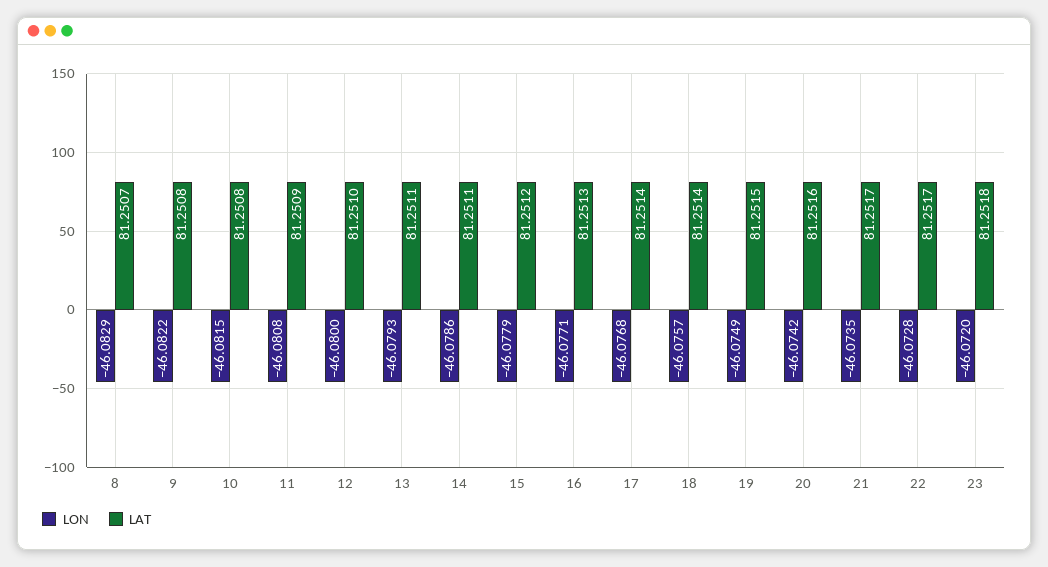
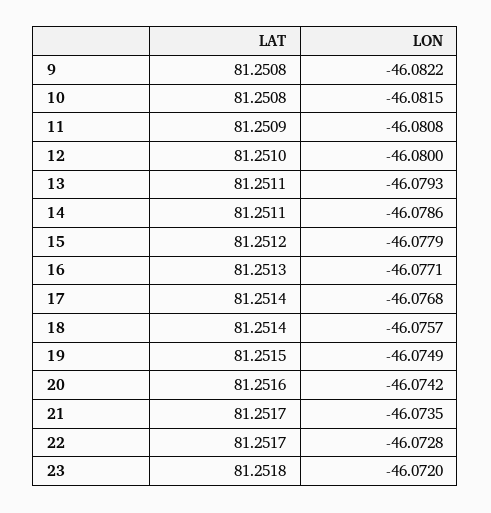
LON, 8: -46.0829 -> none
LAT, 8: 81.2507 -> none

